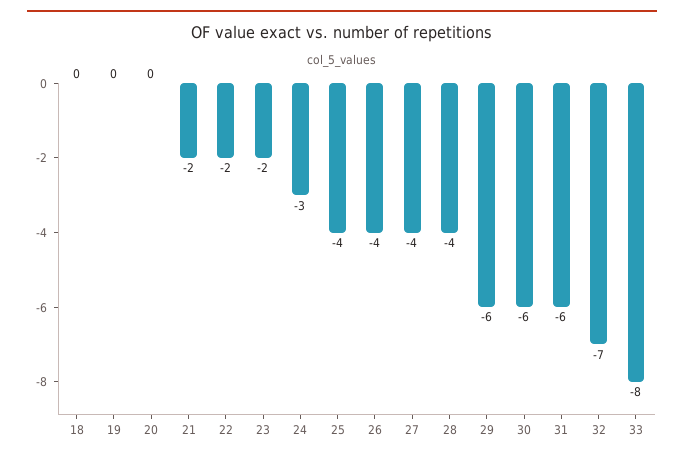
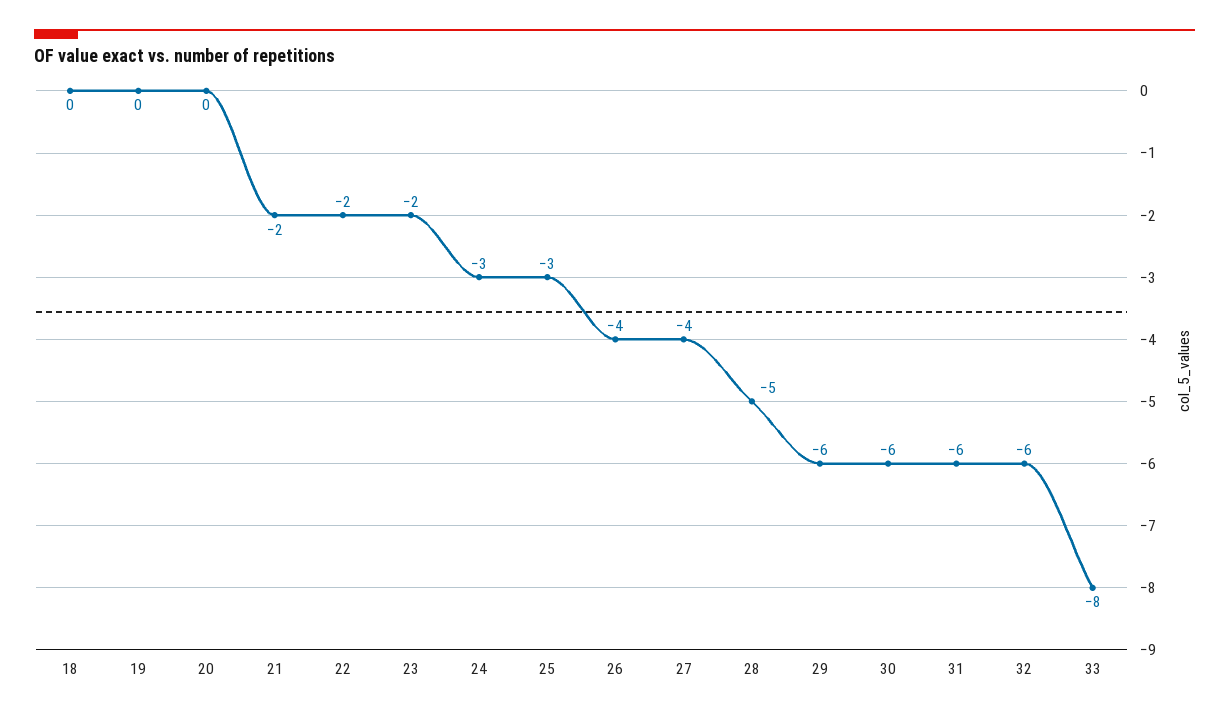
25: -4 -> -3
28: -4 -> -5
32: -7 -> -6

